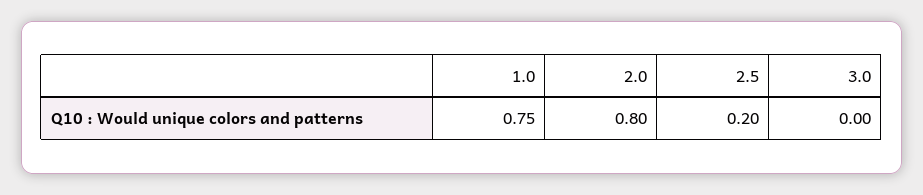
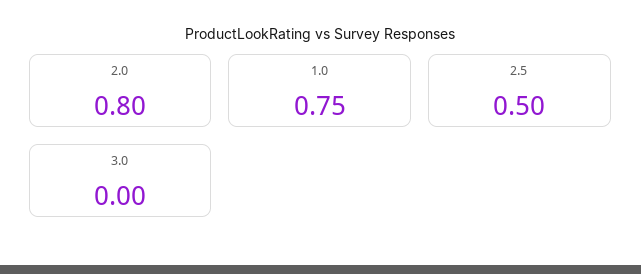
2.5: 0.2 -> 0.5

